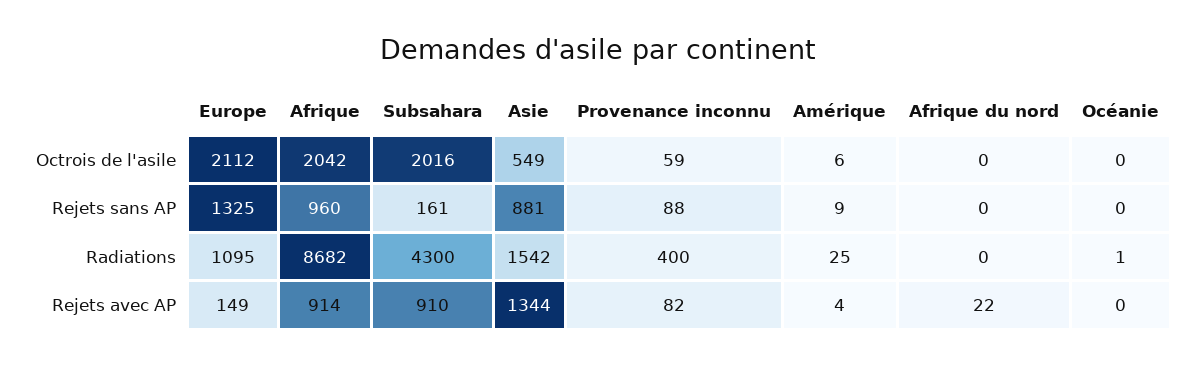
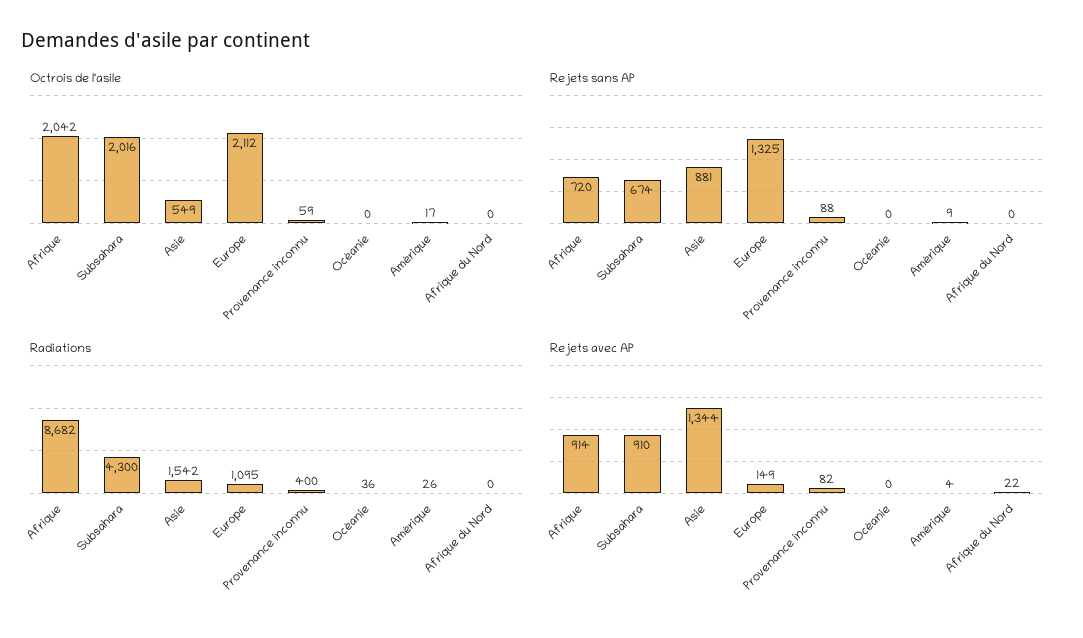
Octrois de l'asile, Amérique: 6 -> 17
Rejets sans AP, Afrique: 960 -> 720
Rejets sans AP, Subsahara: 161 -> 674
Radiations, Amérique: 25 -> 26
Radiations, Océanie: 1 -> 36

